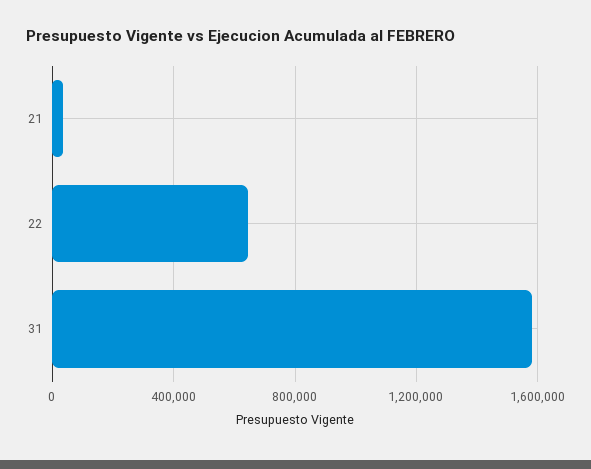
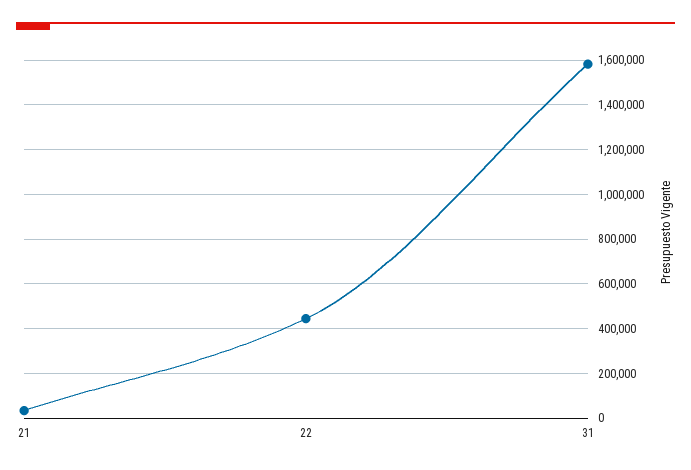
22: 650000 -> 450000

